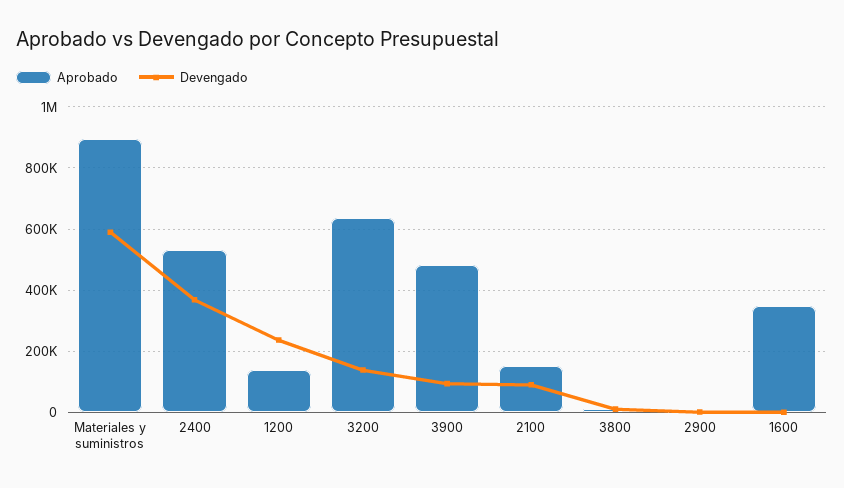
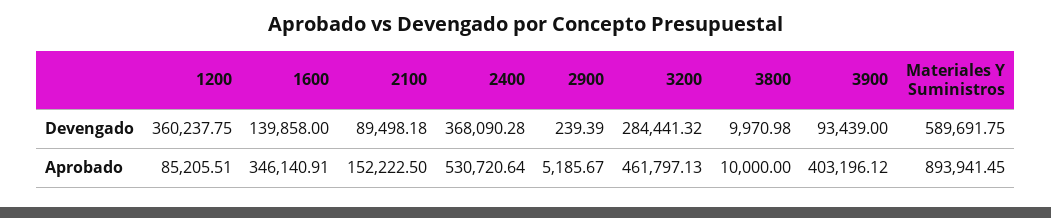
Aprobado, 1200: 140000 -> 85205.51
Devengado, 1200: 240000 -> 360237.75
Aprobado, 3200: 640000 -> 461797.13
Devengado, 3200: 140000 -> 284441.32
Aprobado, 3900: 480000 -> 403196.12
Devengado, 1600: 0 -> 139858

